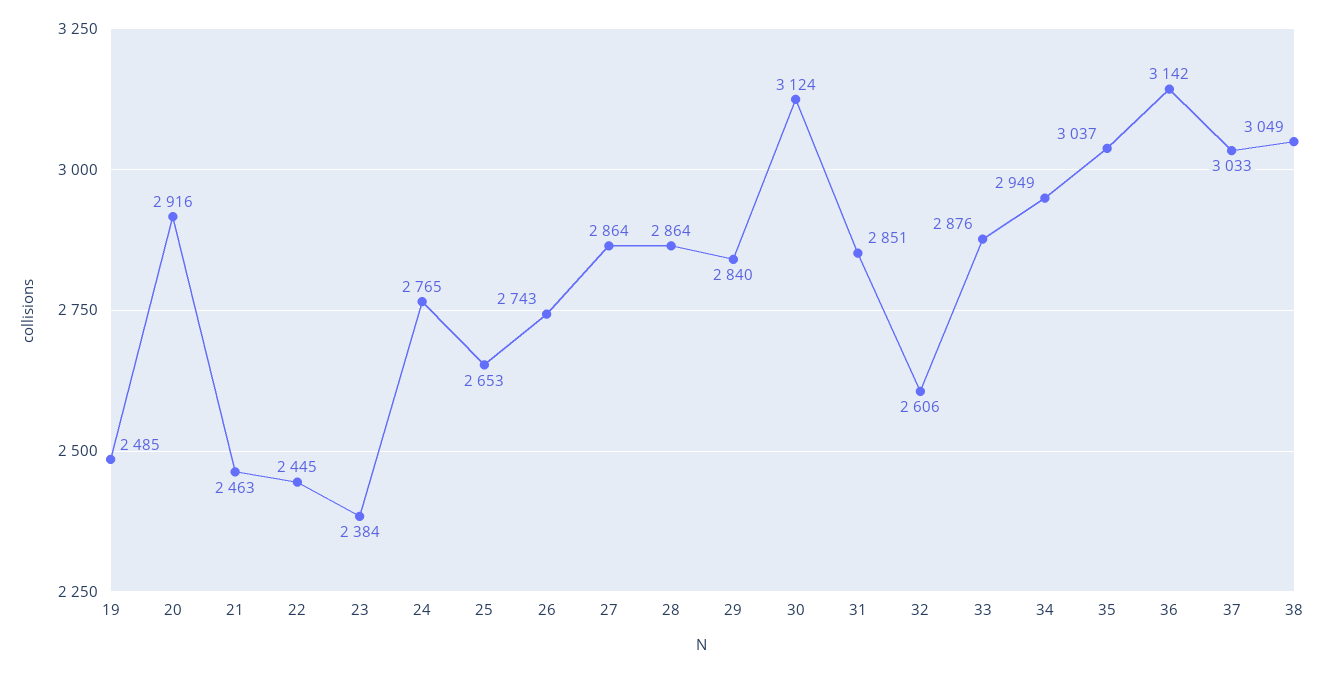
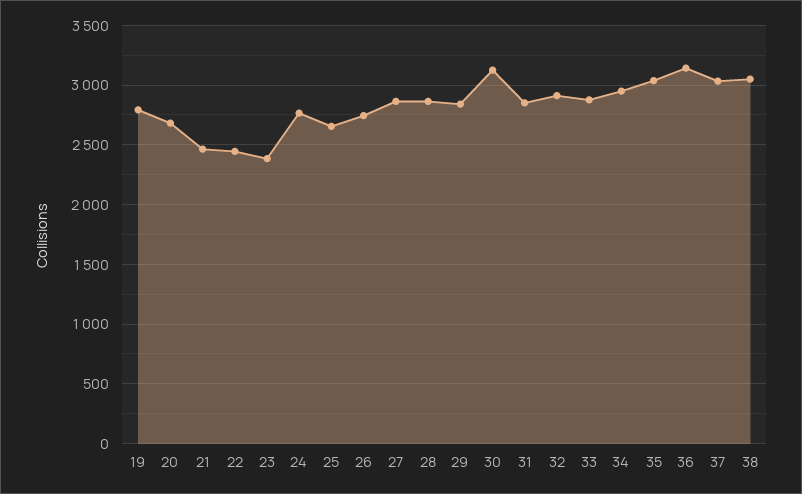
19: 2485 -> 2800
20: 2916 -> 2700
32: 2606 -> 2900

